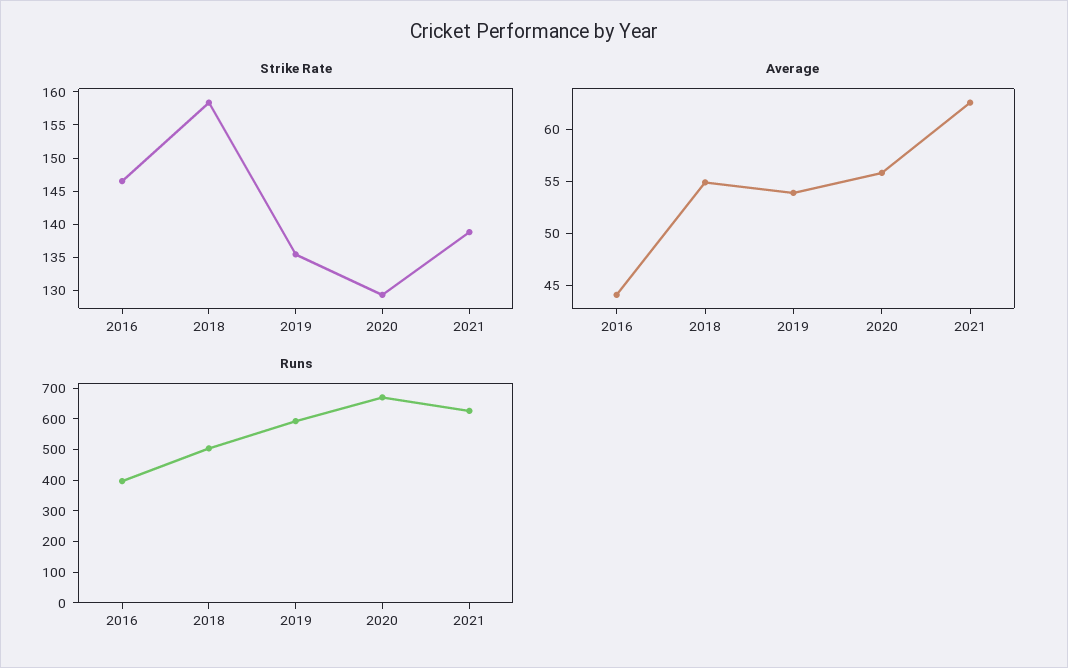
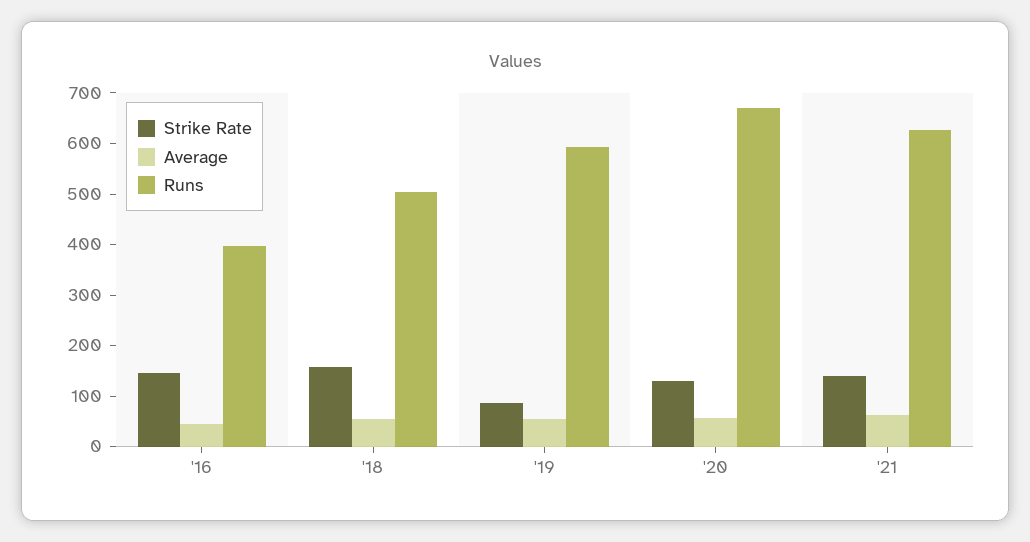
Strike Rate, 2019: 135 -> 80

